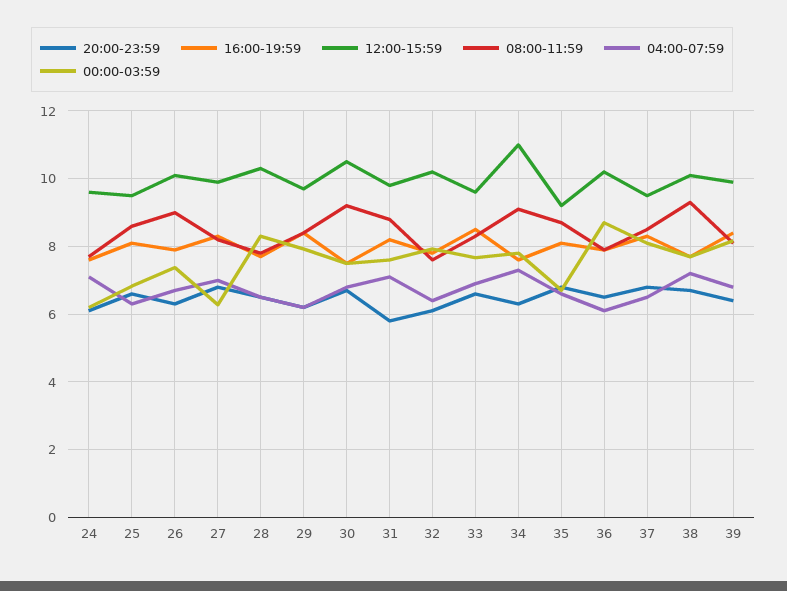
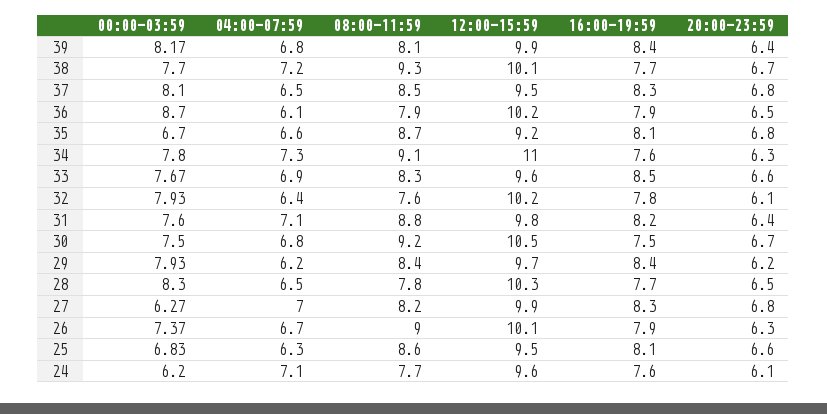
20:00-23:59, 31: 5.8 -> 6.4

